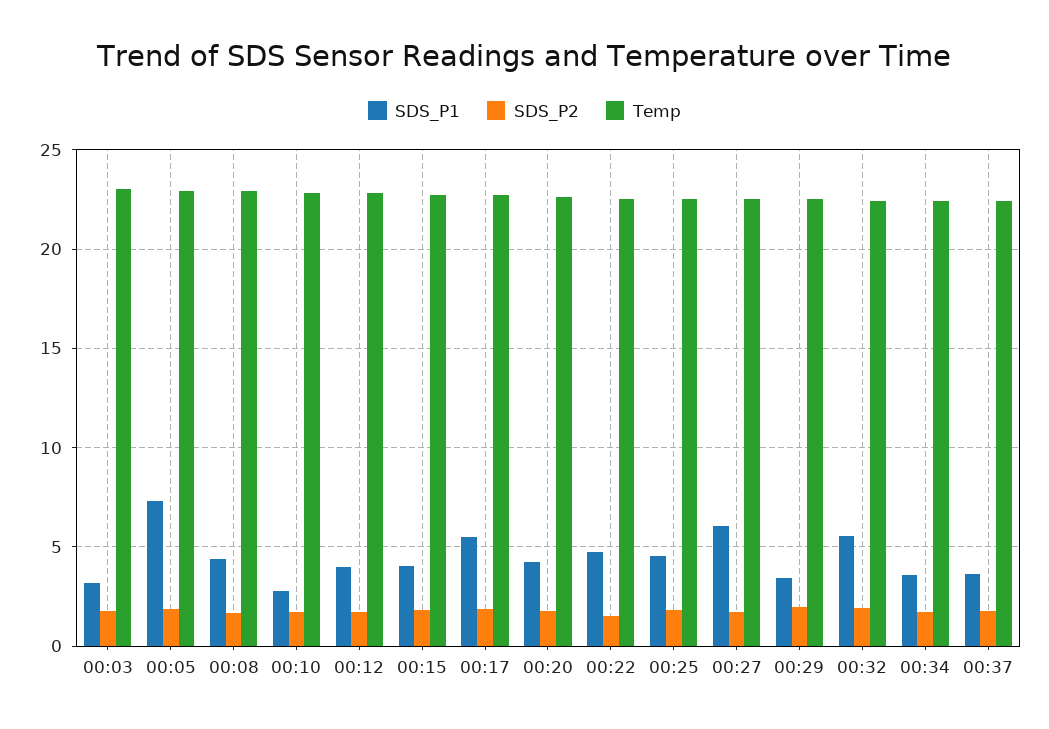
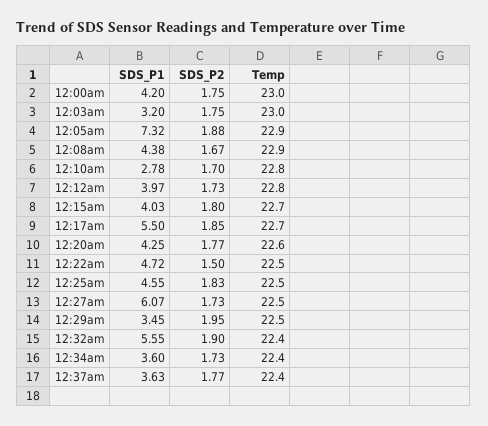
SDS_P1, 12:00am: none -> 4.2
SDS_P2, 12:00am: none -> 1.75
Temp, 12:00am: none -> 23

